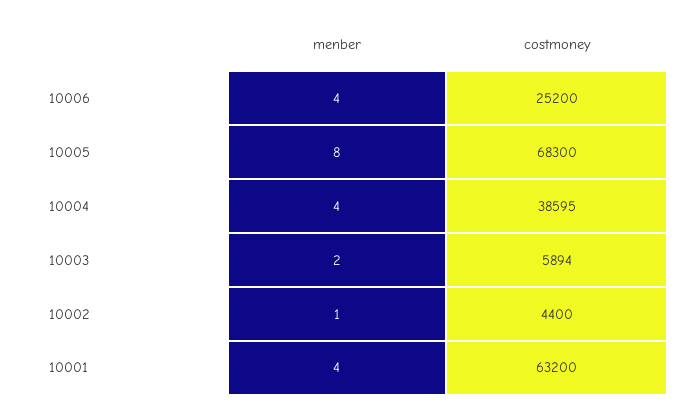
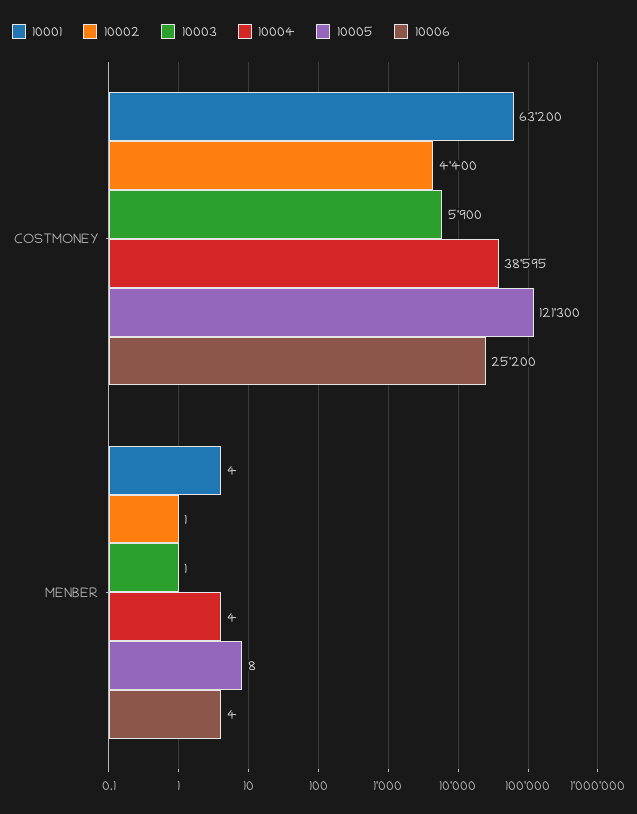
10005, costmoney: 68300 -> 121300
10003, menber: 2 -> 1
10003, costmoney: 5894 -> 5900

